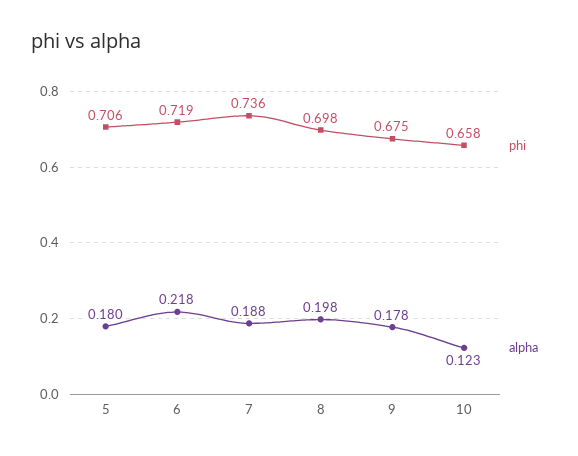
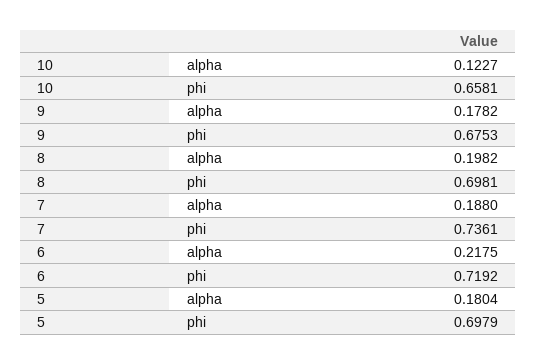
phi, 5: 0.706 -> 0.6979

